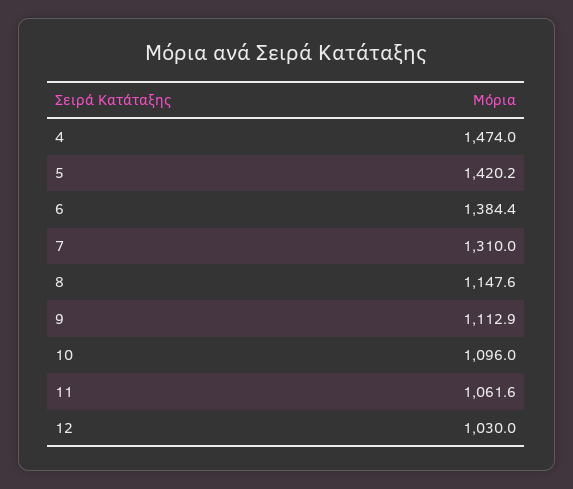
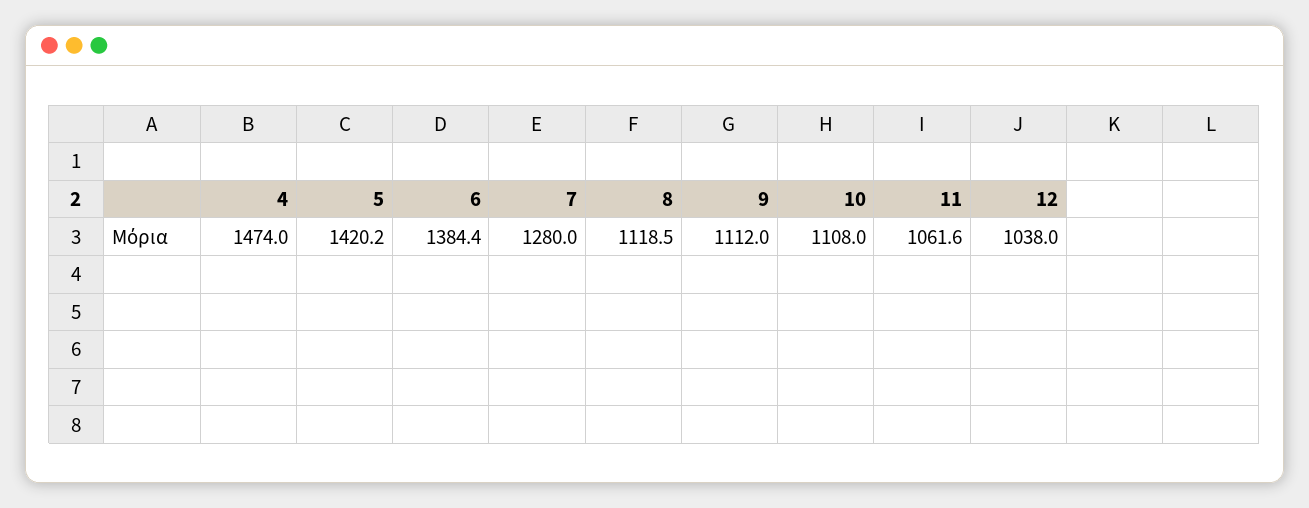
7: 1310 -> 1280
8: 1147.6 -> 1118.5
9: 1112.9 -> 1112
10: 1096 -> 1108
12: 1030 -> 1038

